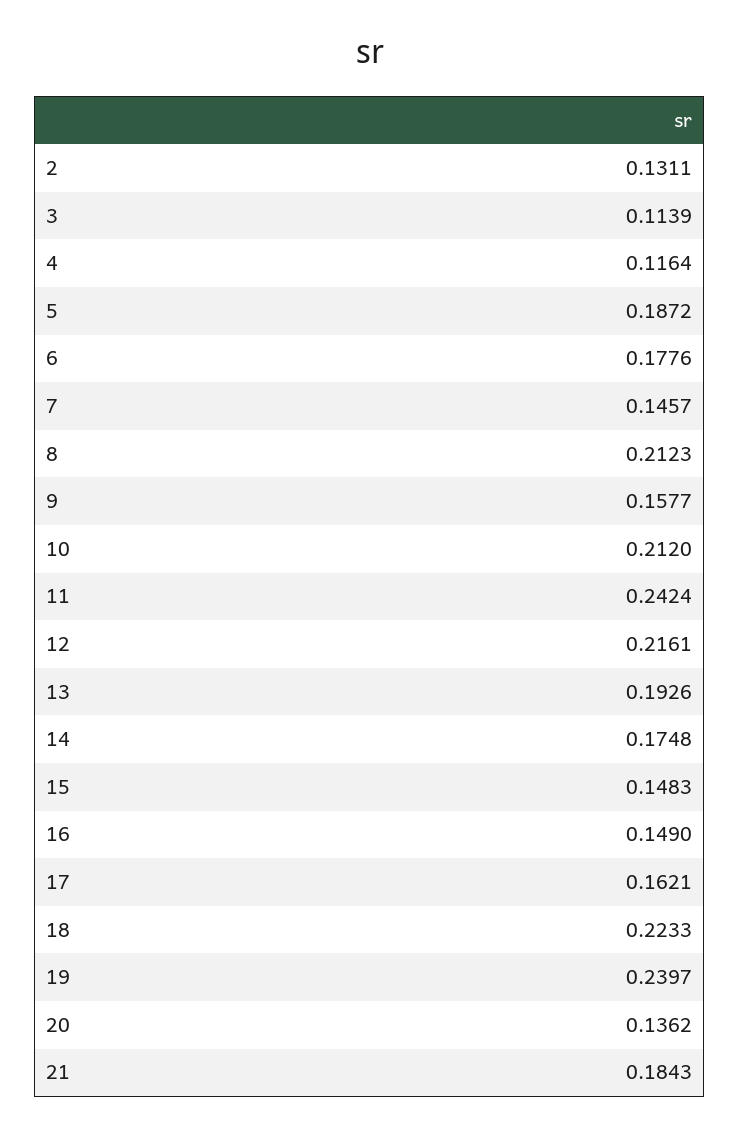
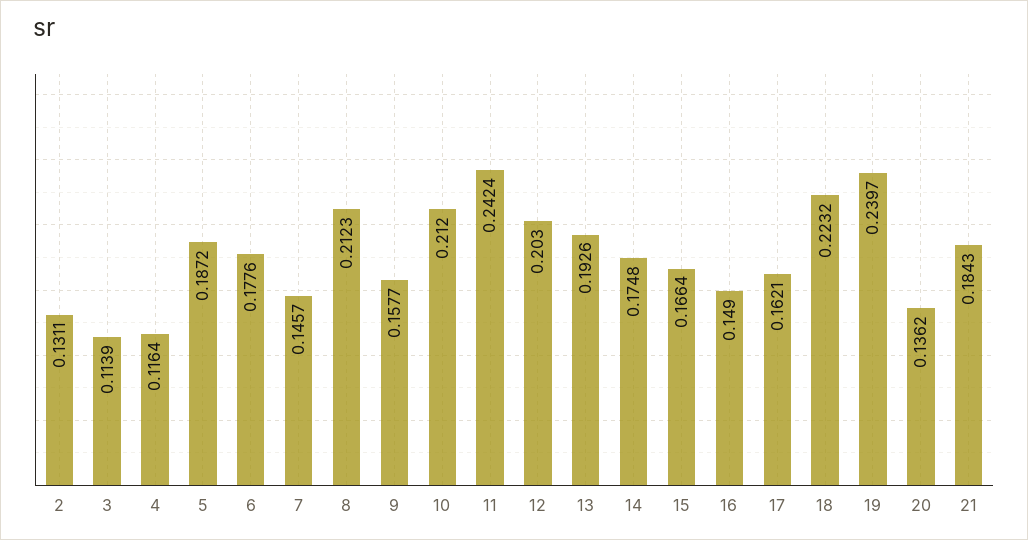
12: 0.2161 -> 0.203
15: 0.1483 -> 0.1664
18: 0.2233 -> 0.2232

